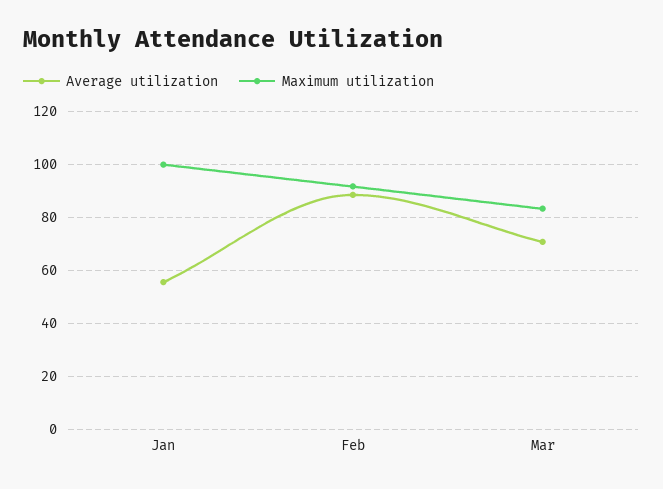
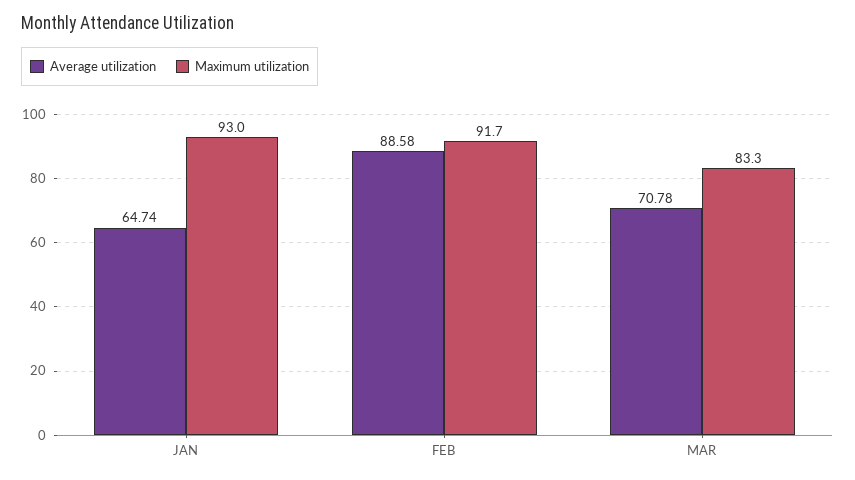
Average utilization, Jan: 55 -> 64.74
Maximum utilization, Jan: 100 -> 93

